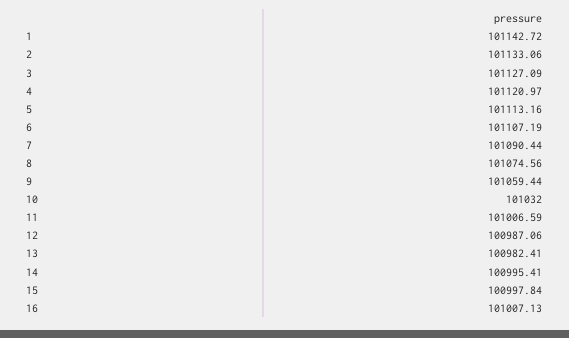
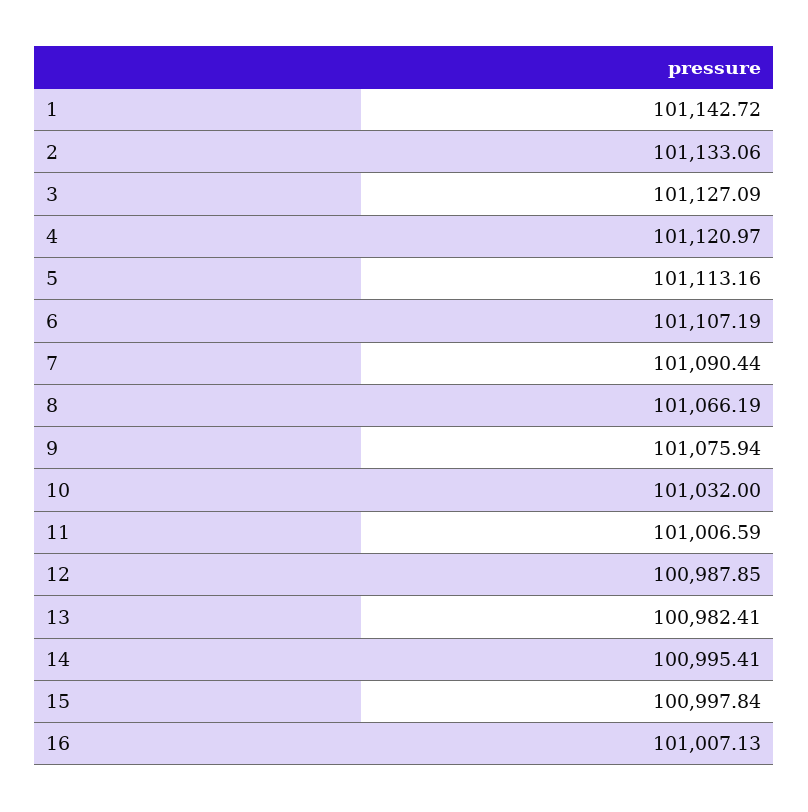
8: 101074.56 -> 101066.19
9: 101059.44 -> 101075.94
12: 100987.06 -> 100987.85

